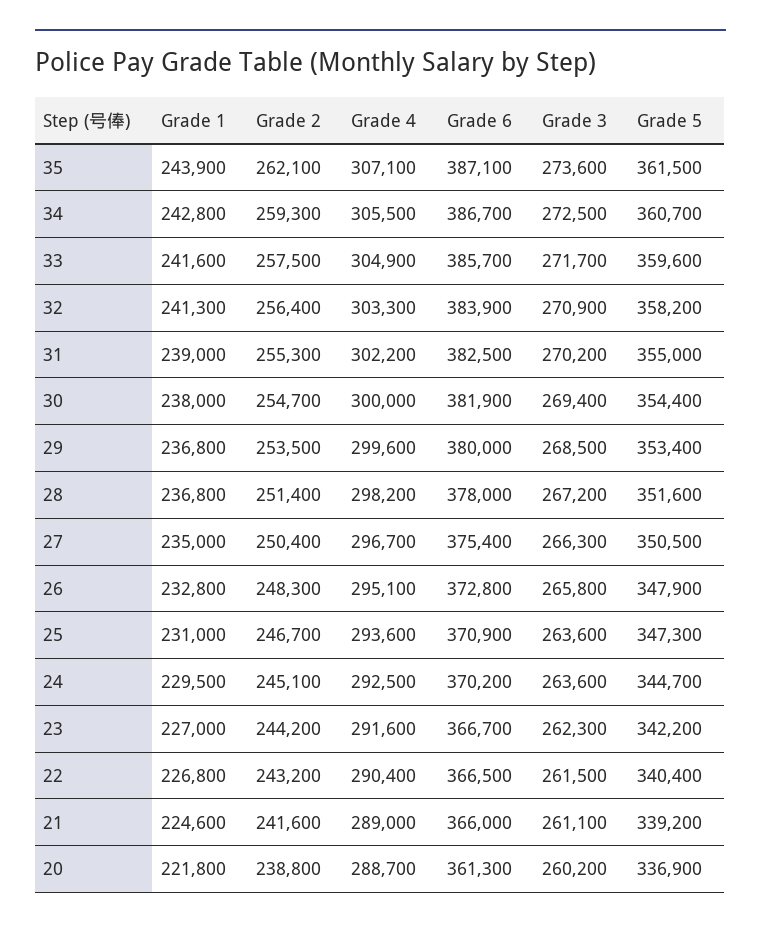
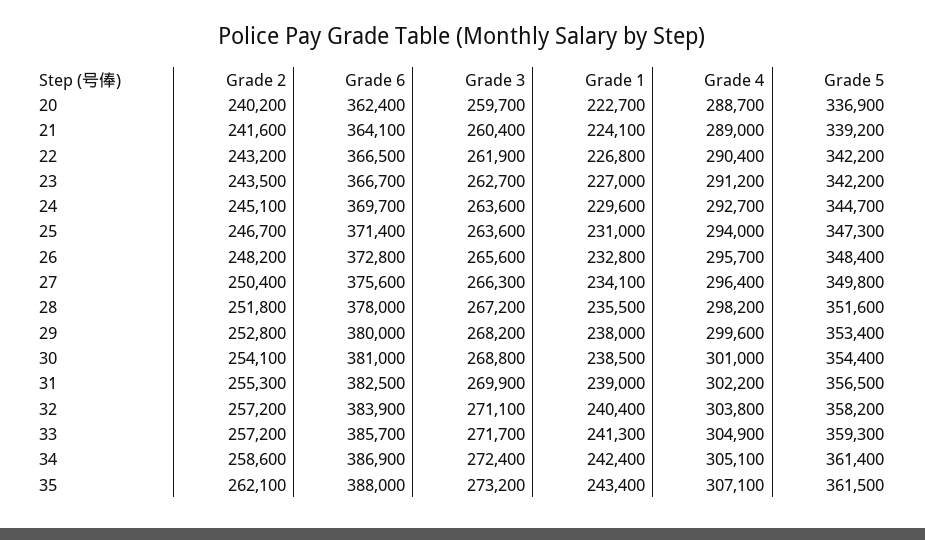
Grade 1, 35: 243900 -> 243400
Grade 6, 35: 387100 -> 388000
Grade 3, 35: 273600 -> 273200
Grade 1, 34: 242800 -> 242400
Grade 2, 34: 259300 -> 258600
Grade 4, 34: 305500 -> 305100
Grade 6, 34: 386700 -> 386900
Grade 3, 34: 272500 -> 272400
Grade 5, 34: 360700 -> 361400
Grade 1, 33: 241600 -> 241300
Grade 2, 33: 257500 -> 257200
Grade 5, 33: 359600 -> 359300
Grade 1, 32: 241300 -> 240400
Grade 2, 32: 256400 -> 257200
Grade 4, 32: 303300 -> 303800
Grade 3, 32: 270900 -> 271100
Grade 3, 31: 270200 -> 269900
Grade 5, 31: 355000 -> 356500
Grade 1, 30: 238000 -> 238500
Grade 2, 30: 254700 -> 254100
Grade 4, 30: 300000 -> 301000
Grade 6, 30: 381900 -> 381000
Grade 3, 30: 269400 -> 268800
Grade 1, 29: 236800 -> 238000
Grade 2, 29: 253500 -> 252800
Grade 3, 29: 268500 -> 268200
Grade 1, 28: 236800 -> 235500
Grade 2, 28: 251400 -> 251800
Grade 1, 27: 235000 -> 234100
Grade 4, 27: 296700 -> 296400
Grade 6, 27: 375400 -> 375600
Grade 5, 27: 350500 -> 349800
Grade 2, 26: 248300 -> 248200
Grade 4, 26: 295100 -> 295700
Grade 3, 26: 265800 -> 265600
Grade 5, 26: 347900 -> 348400
Grade 4, 25: 293600 -> 294000
Grade 6, 25: 370900 -> 371400
Grade 1, 24: 229500 -> 229600
Grade 4, 24: 292500 -> 292700
Grade 6, 24: 370200 -> 369700
Grade 2, 23: 244200 -> 243500
Grade 4, 23: 291600 -> 291200
Grade 3, 23: 262300 -> 262700
Grade 3, 22: 261500 -> 261900
Grade 5, 22: 340400 -> 342200
Grade 1, 21: 224600 -> 224100
Grade 6, 21: 366000 -> 364100
Grade 3, 21: 261100 -> 260400
Grade 1, 20: 221800 -> 222700
Grade 2, 20: 238800 -> 240200
Grade 6, 20: 361300 -> 362400
Grade 3, 20: 260200 -> 259700

